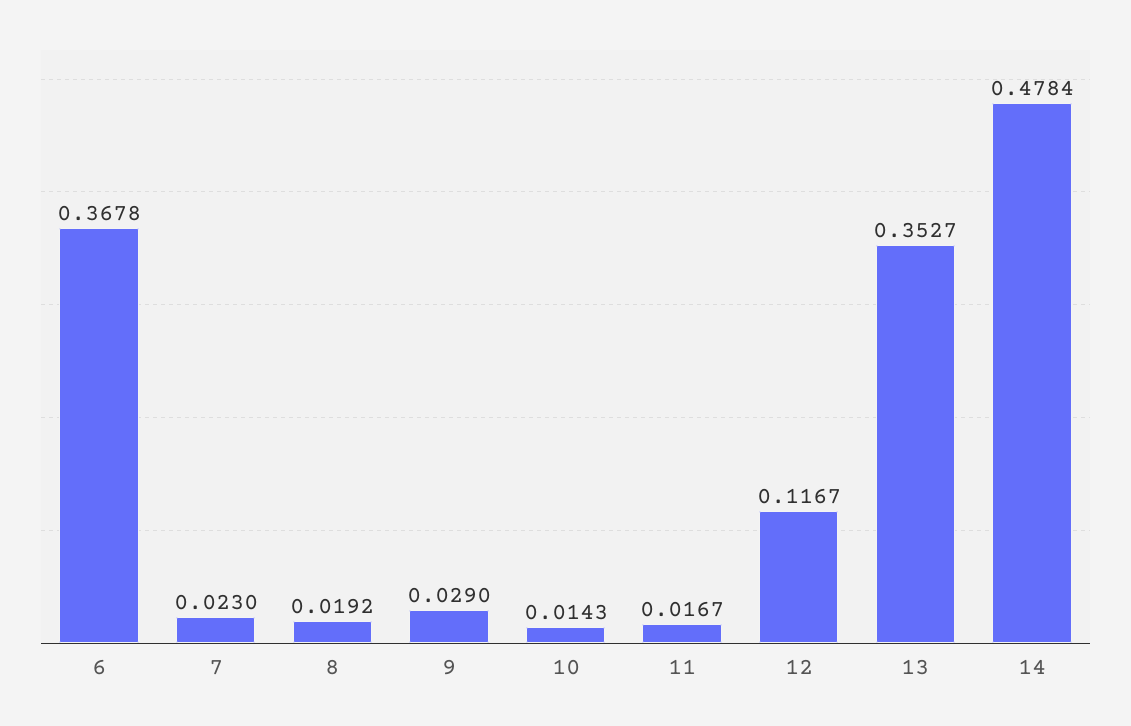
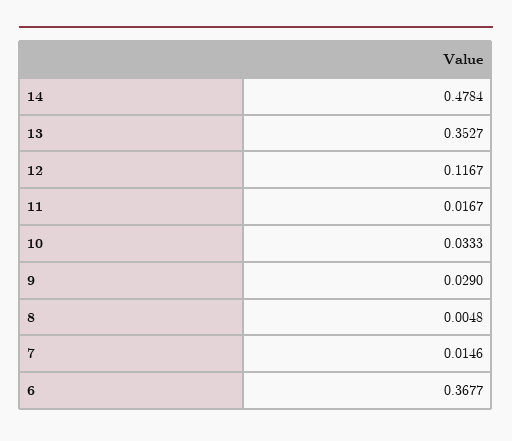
6: 0.3678 -> 0.3677
7: 0.023 -> 0.0146
8: 0.0192 -> 0.0048
10: 0.0143 -> 0.0333

